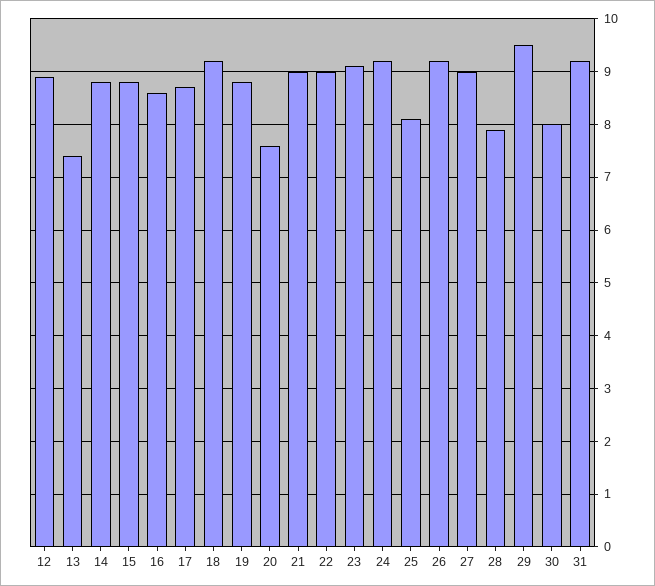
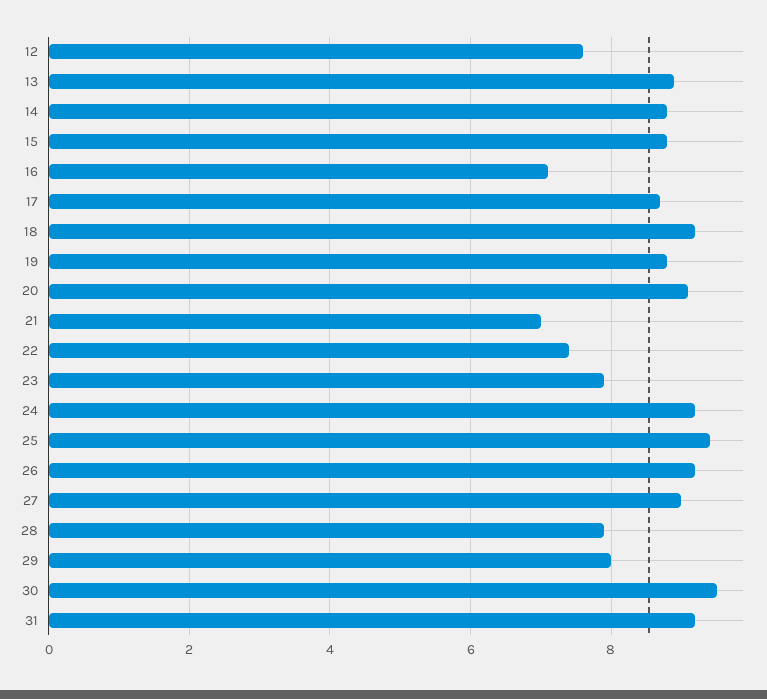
12: 9 -> 7.5
13: 7.5 -> 9
16: 8.5 -> 7
20: 7.5 -> 9
21: 9 -> 7
22: 9 -> 7.5
23: 9 -> 8
25: 8 -> 9.5
29: 9.5 -> 8
30: 8 -> 9.5

